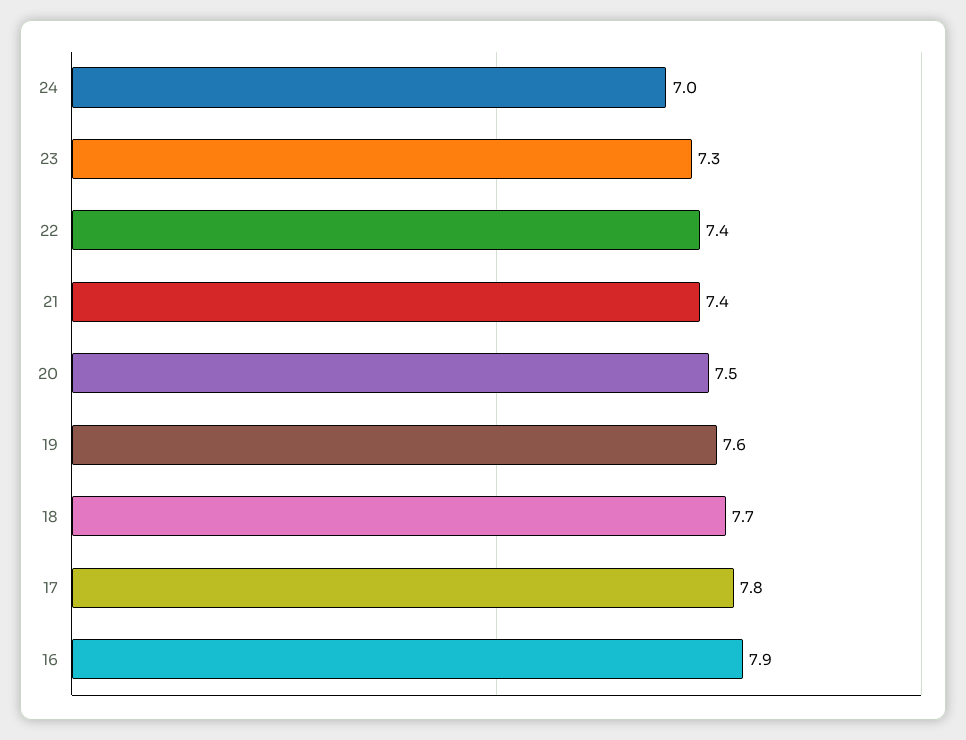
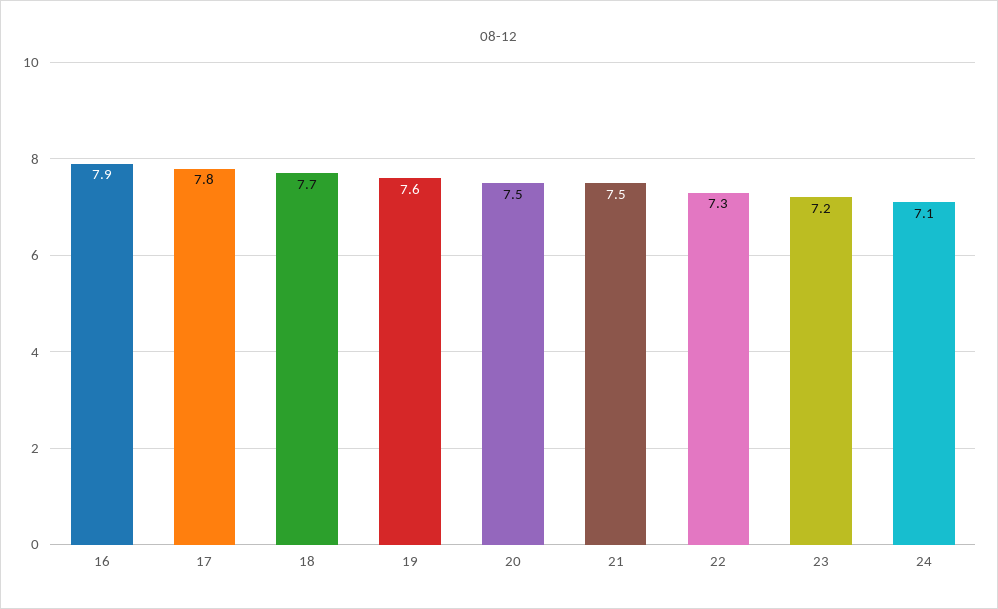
24: 7 -> 7.1
23: 7.3 -> 7.2
22: 7.4 -> 7.3
21: 7.4 -> 7.5

